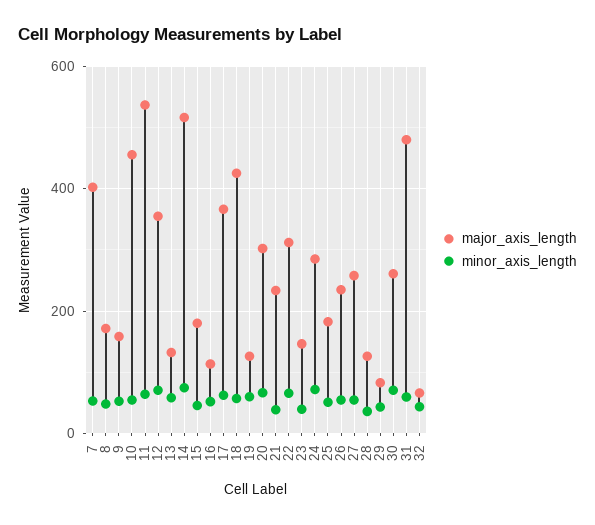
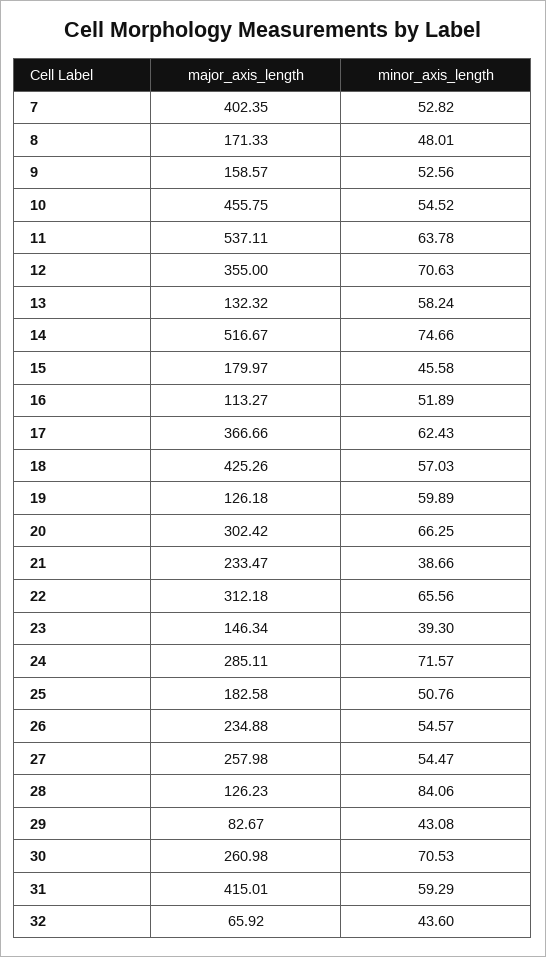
minor_axis_length, 28: 40 -> 84.06
major_axis_length, 31: 480 -> 415.01

